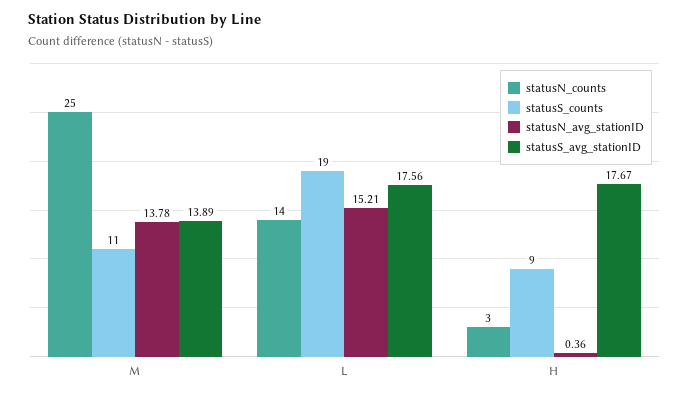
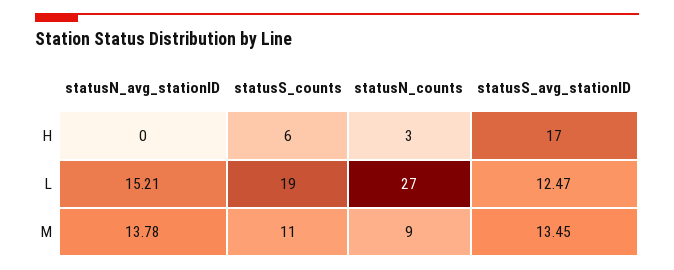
statusN_counts, M: 25 -> 9
statusS_avg_stationID, M: 13.89 -> 13.45
statusN_counts, L: 14 -> 27
statusS_avg_stationID, L: 17.56 -> 12.47
statusS_counts, H: 9 -> 6
statusN_avg_stationID, H: 0.36 -> 0
statusS_avg_stationID, H: 17.67 -> 17

